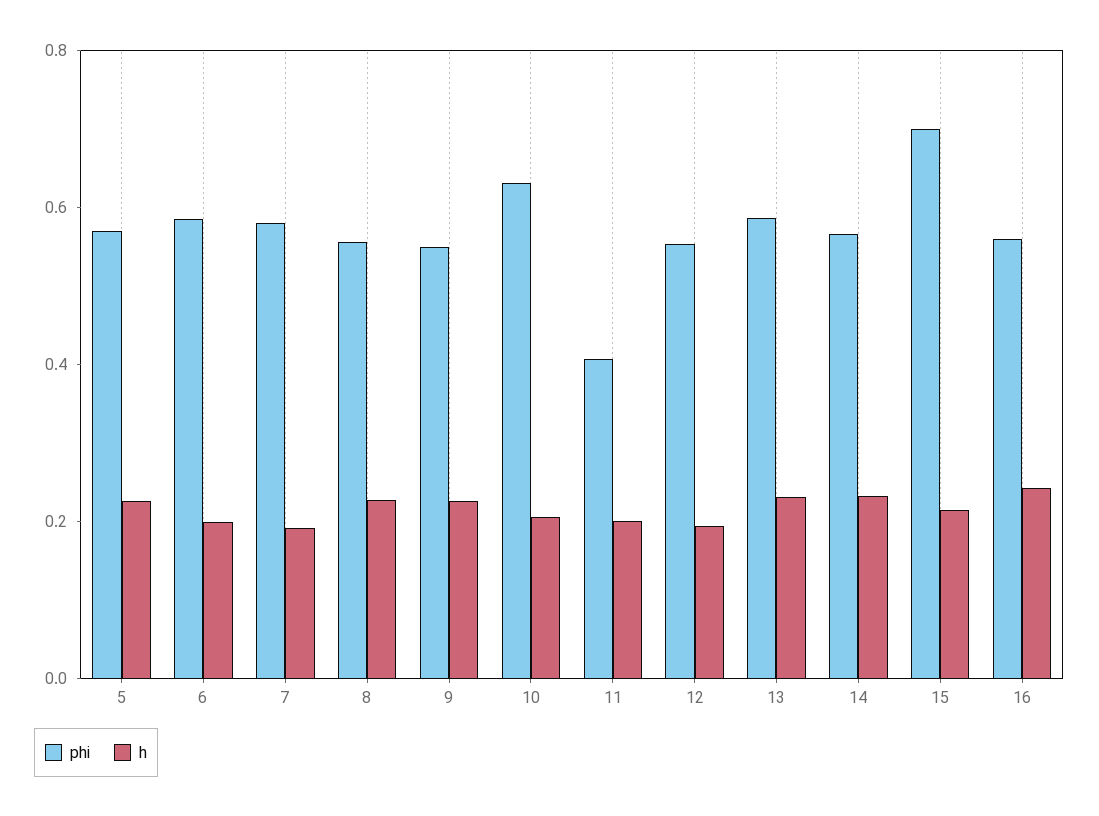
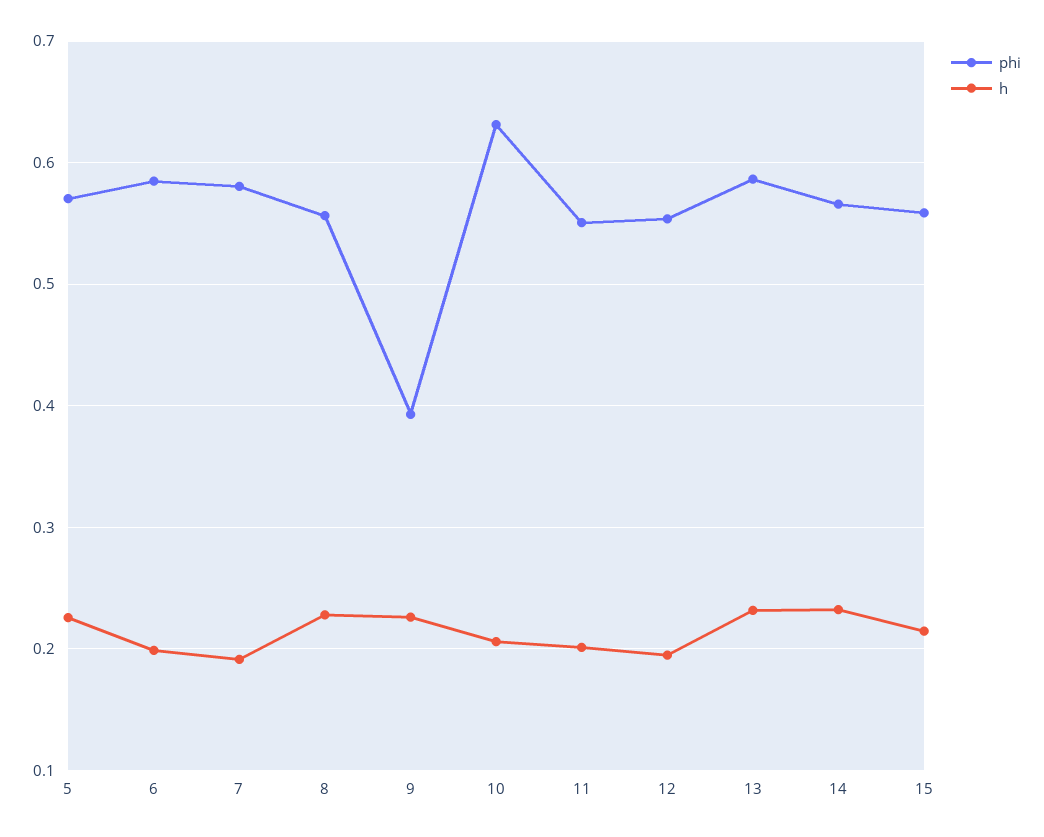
phi, 9: 0.55 -> 0.39
phi, 11: 0.4 -> 0.55
phi, 15: 0.7 -> 0.56
phi, 16: 0.55 -> none
h, 16: 0.25 -> none

